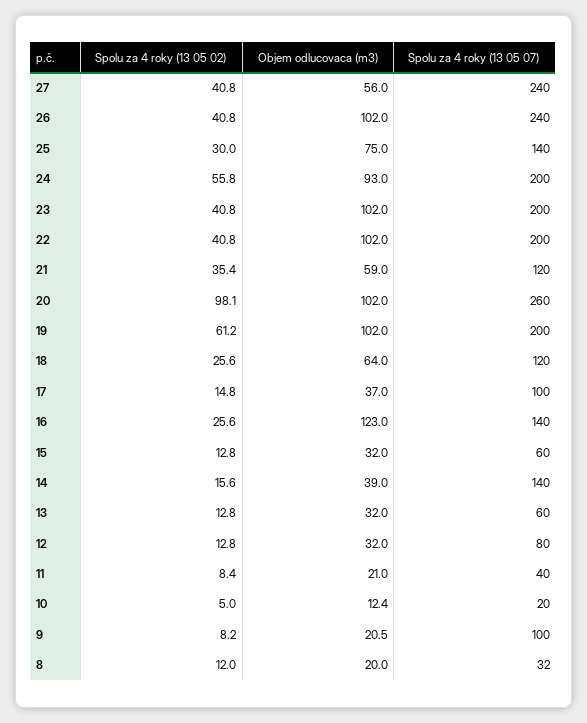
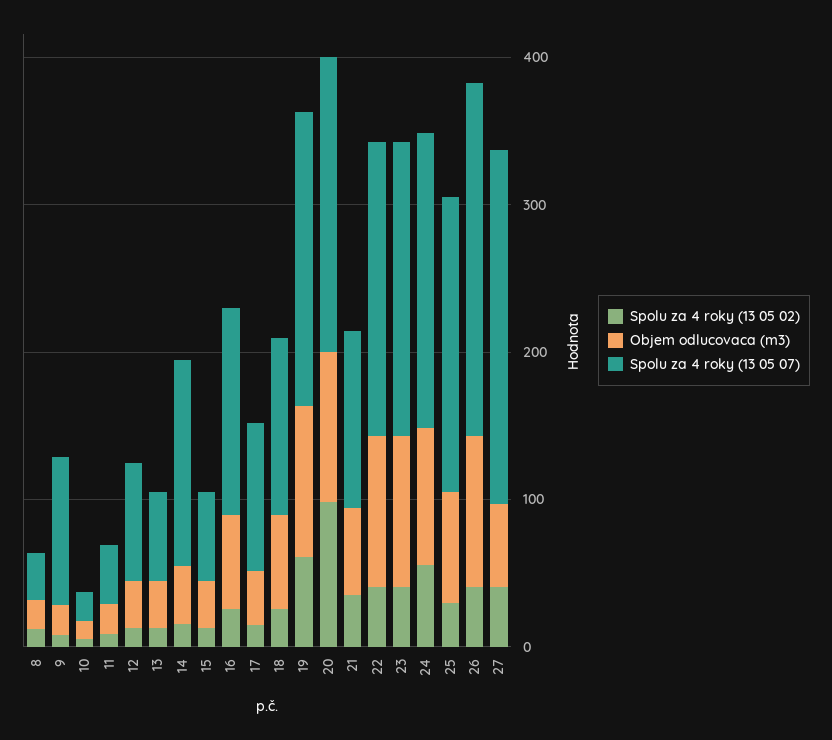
Spolu za 4 roky (13 05 07), 25: 140 -> 200
Spolu za 4 roky (13 05 07), 20: 260 -> 200
Objem odlucovaca (m3), 16: 123 -> 60

